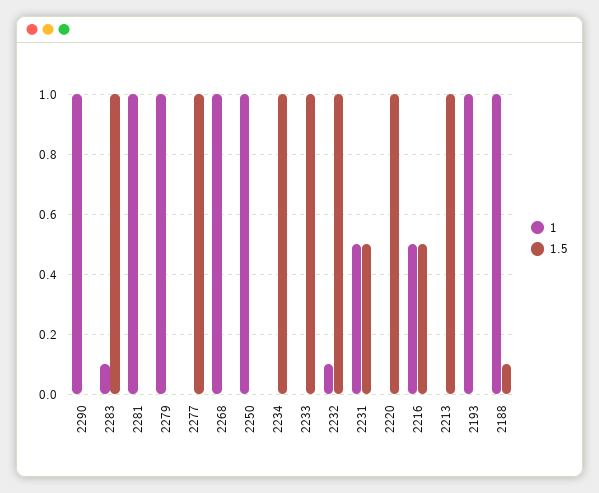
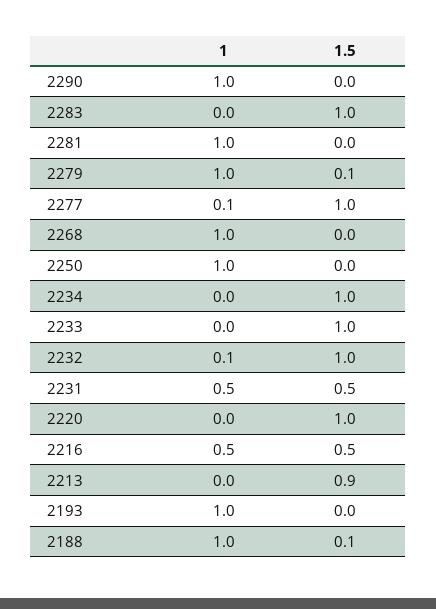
1, 2283: 0.1 -> 0
1.5, 2279: 0 -> 0.1
1, 2277: 0 -> 0.1
1.5, 2213: 1 -> 0.9

